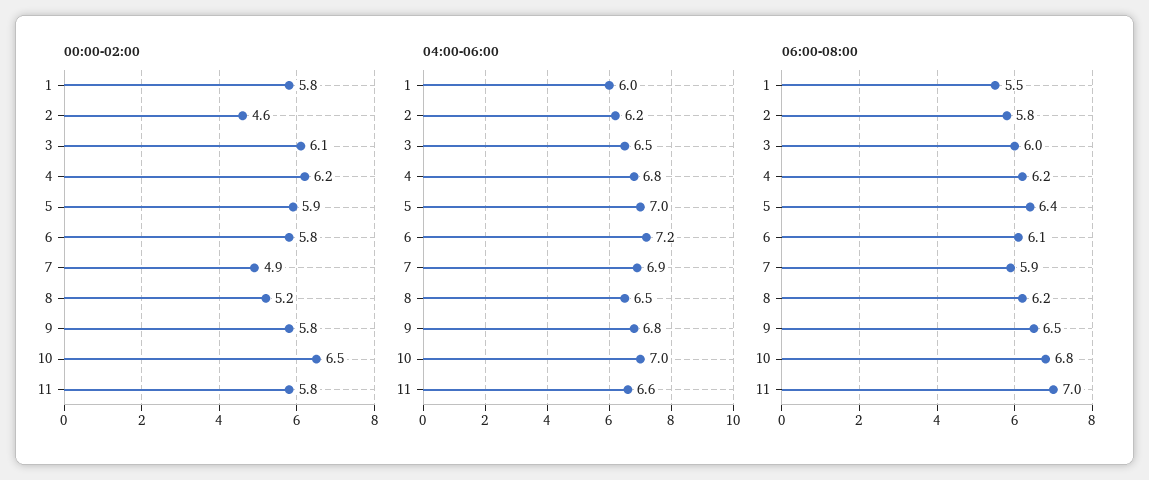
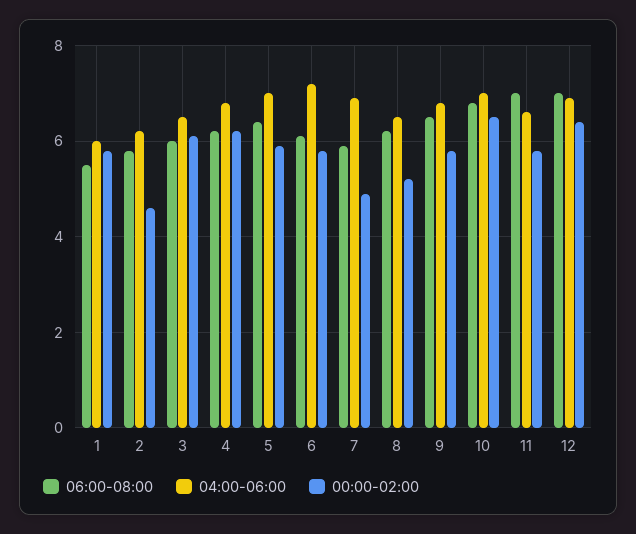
06:00-08:00, 12: none -> 7
04:00-06:00, 12: none -> 7
00:00-02:00, 12: none -> 6.5

